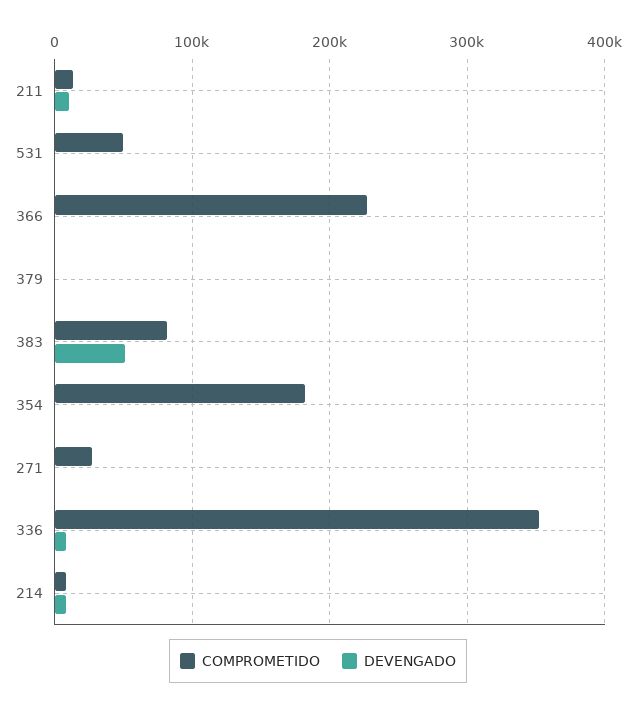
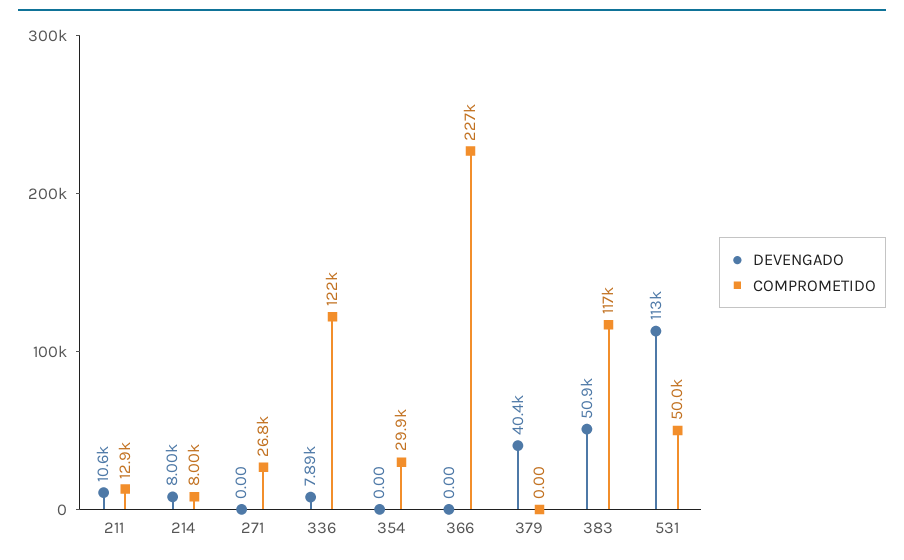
DEVENGADO, 531: 0 -> 113000
DEVENGADO, 379: 0 -> 40400
COMPROMETIDO, 383: 80000 -> 117000
COMPROMETIDO, 354: 180000 -> 29900
COMPROMETIDO, 336: 350000 -> 122000

